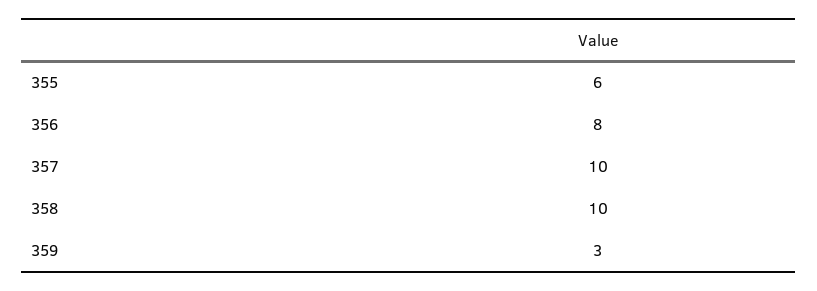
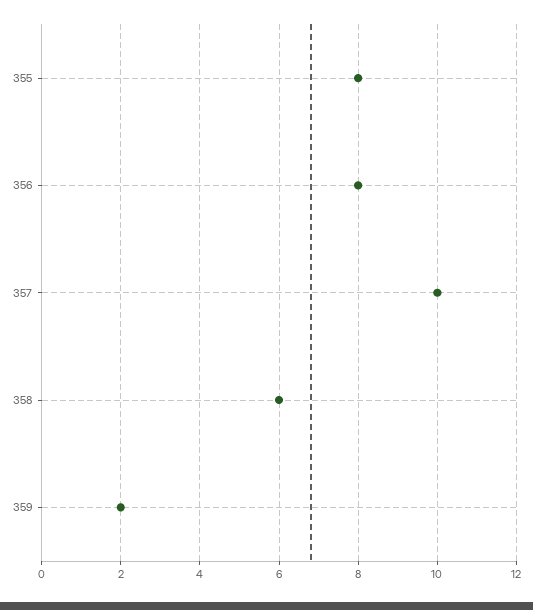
355: 6 -> 8
358: 10 -> 6
359: 3 -> 2

